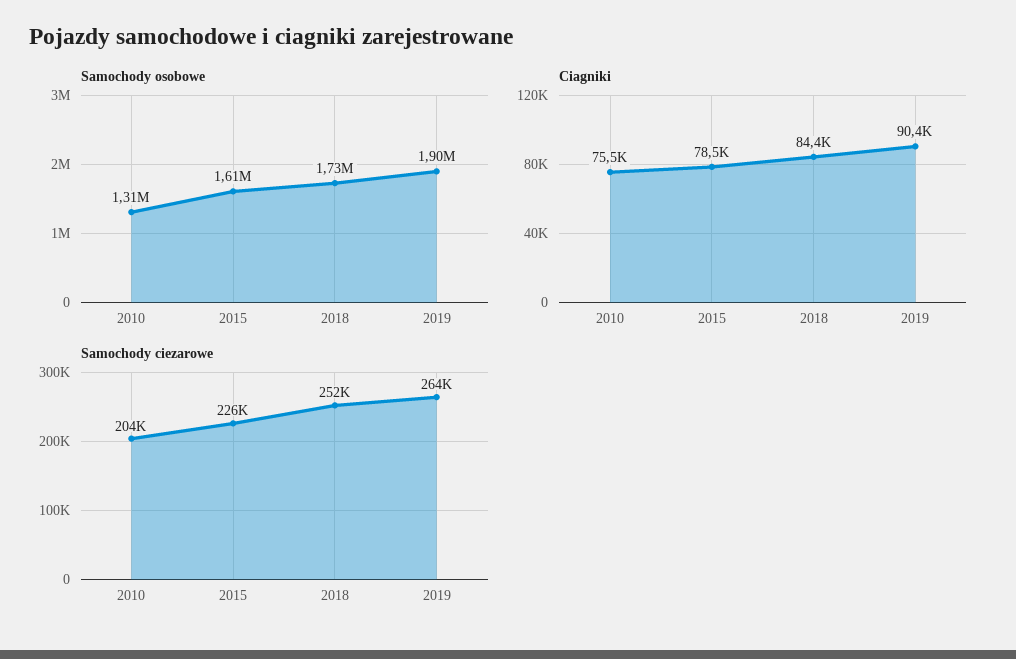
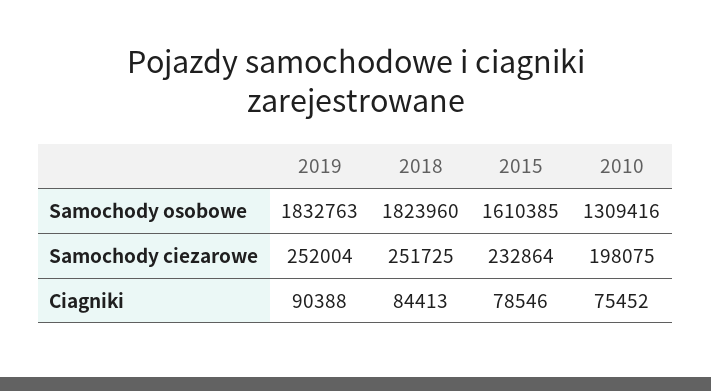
Samochody osobowe, 2018: 1730000 -> 1823960
Samochody osobowe, 2019: 1900000 -> 1832763
Samochody ciezarowe, 2010: 204000 -> 198075
Samochody ciezarowe, 2015: 226000 -> 232864
Samochody ciezarowe, 2019: 264000 -> 252004

